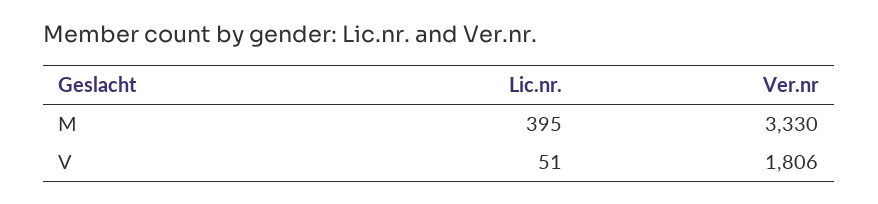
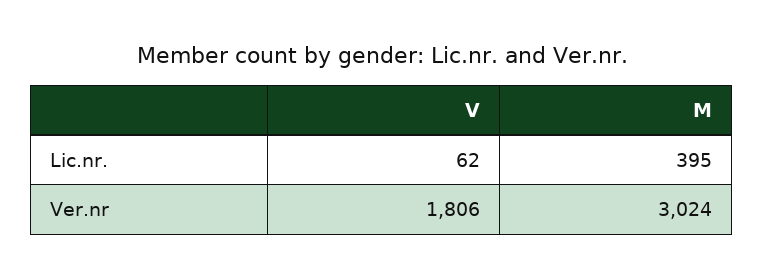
Ver.nr, M: 3330 -> 3024
Lic.nr., V: 51 -> 62

